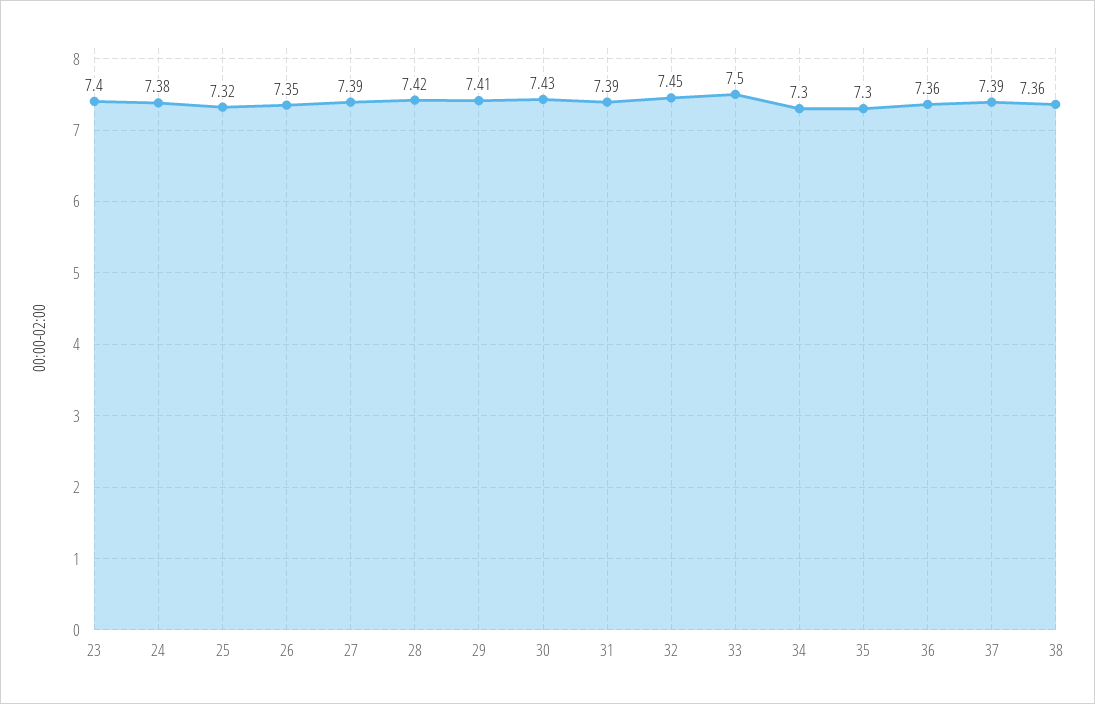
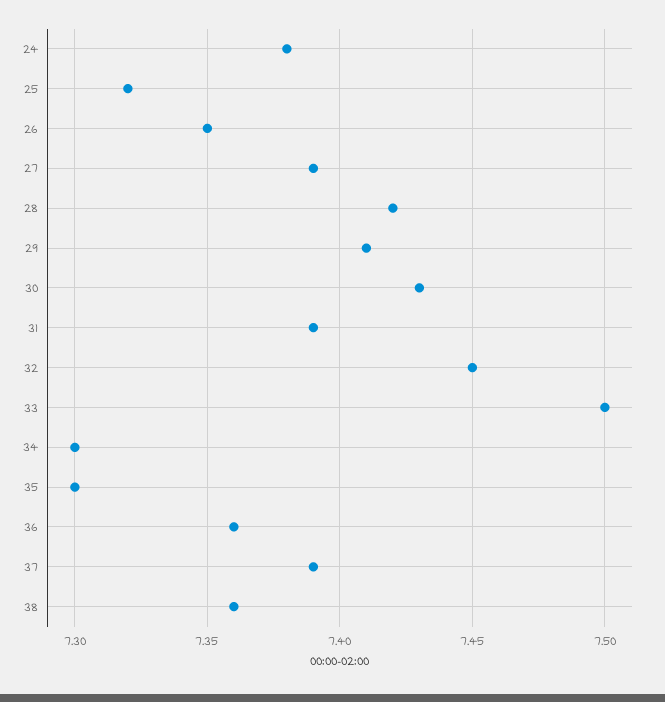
23: 7.4 -> none

